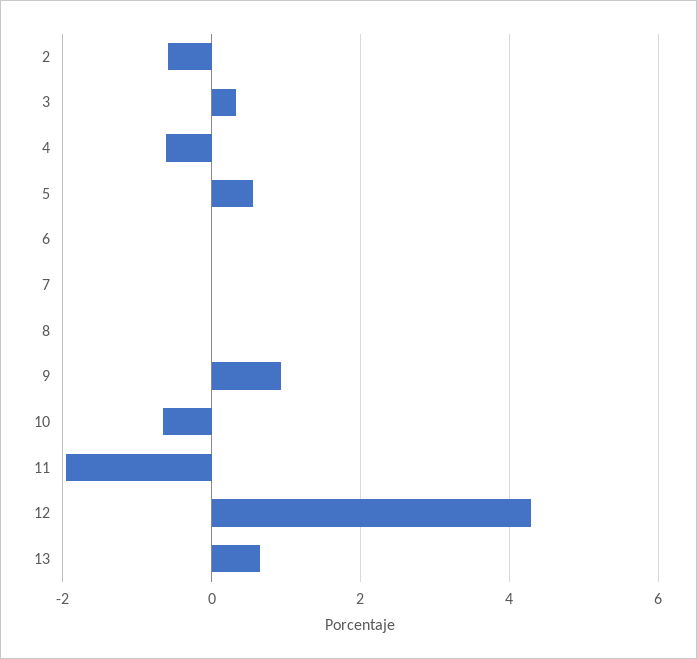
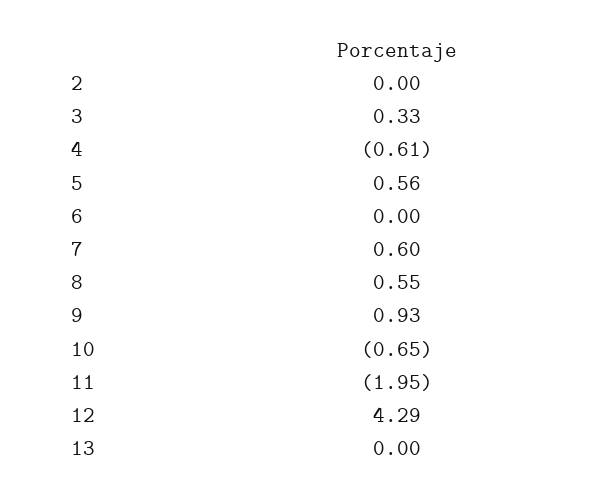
2: -0.6 -> 0
7: 0 -> 0.6
8: 0 -> 0.55
13: 0.6 -> 0

